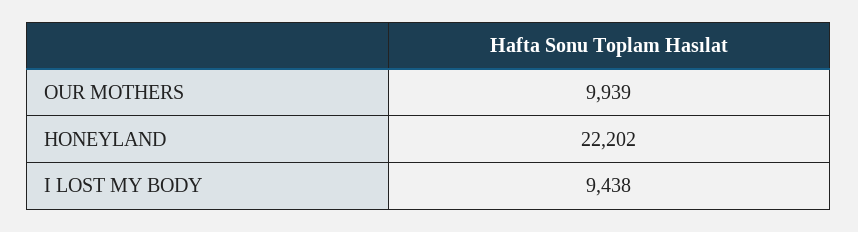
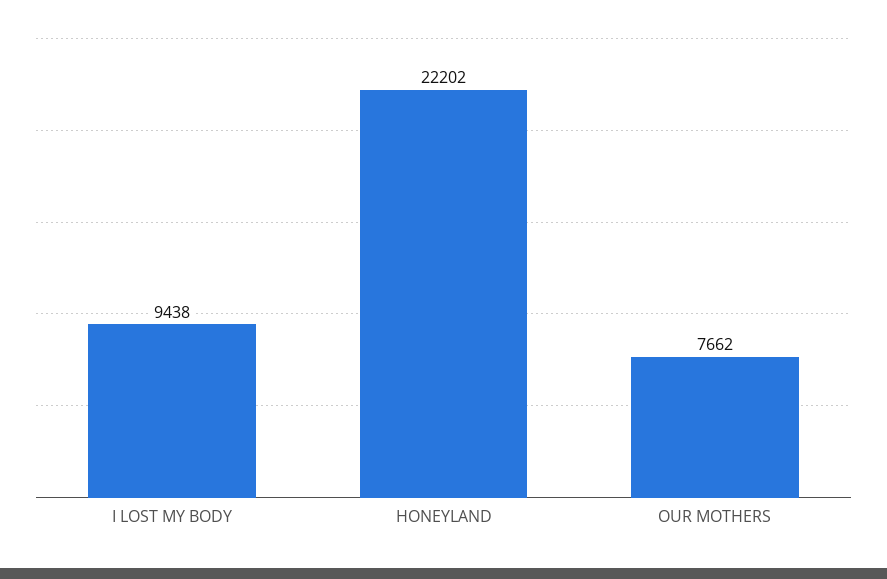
OUR MOTHERS: 9939 -> 7662

